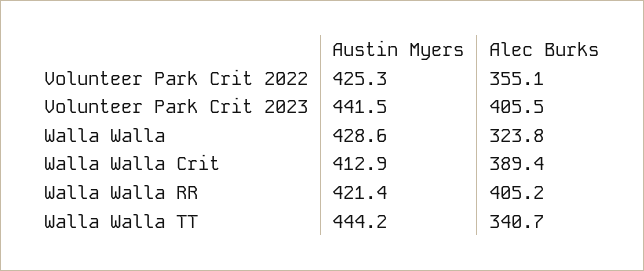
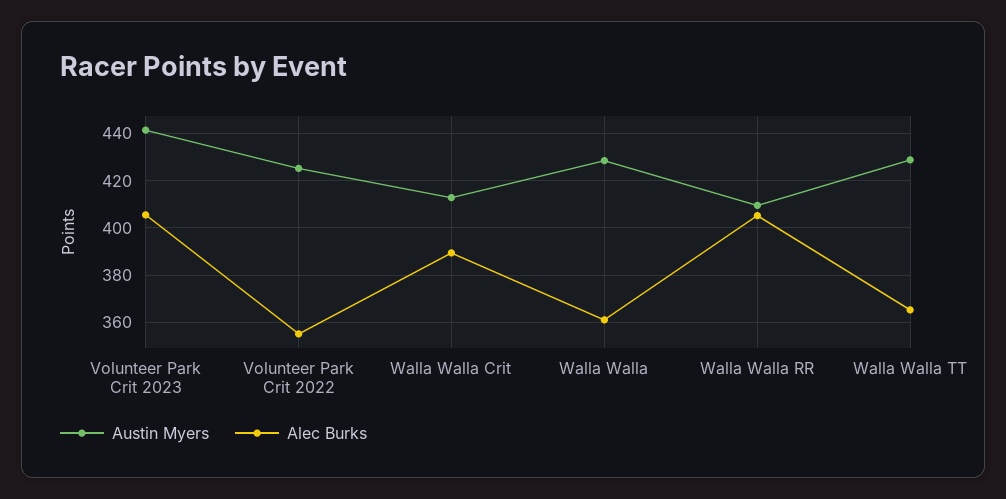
Alec Burks, Walla Walla: 323.8 -> 360
Austin Myers, Walla Walla RR: 421.4 -> 410
Austin Myers, Walla Walla TT: 444.2 -> 430
Alec Burks, Walla Walla TT: 340.7 -> 365

